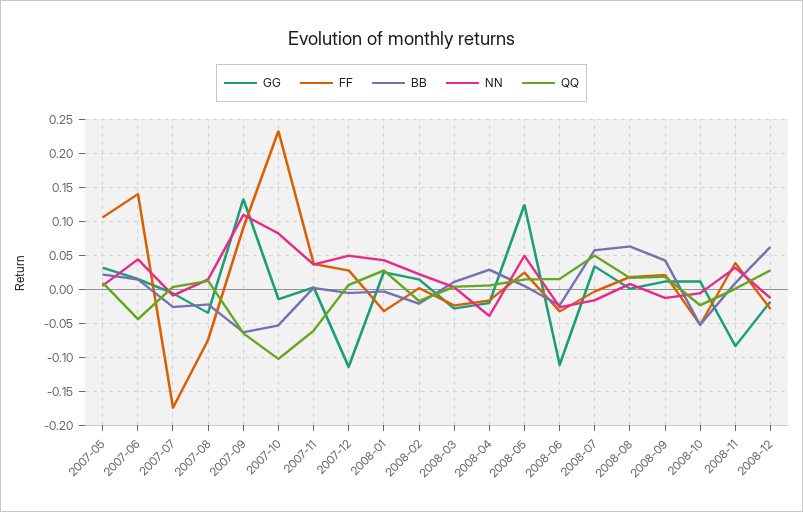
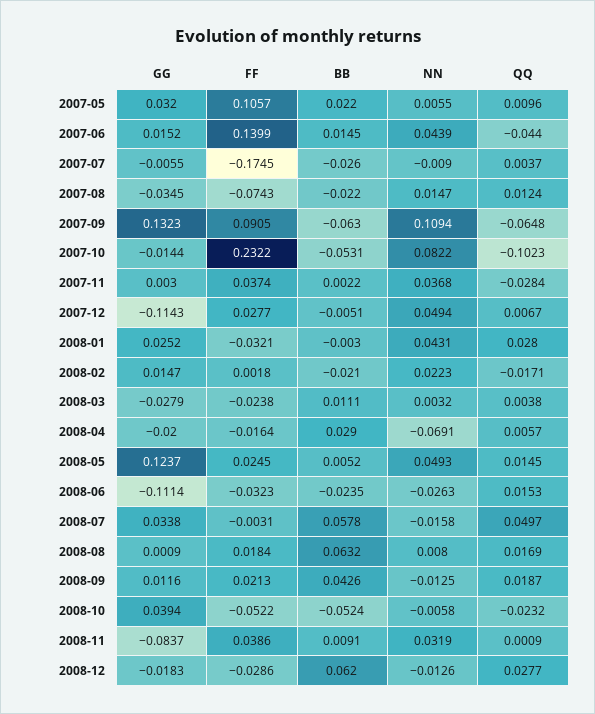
QQ, 2007-11: -0.06 -> -0.0284
NN, 2008-04: -0.04 -> -0.0691
GG, 2008-10: 0.01 -> 0.0394

